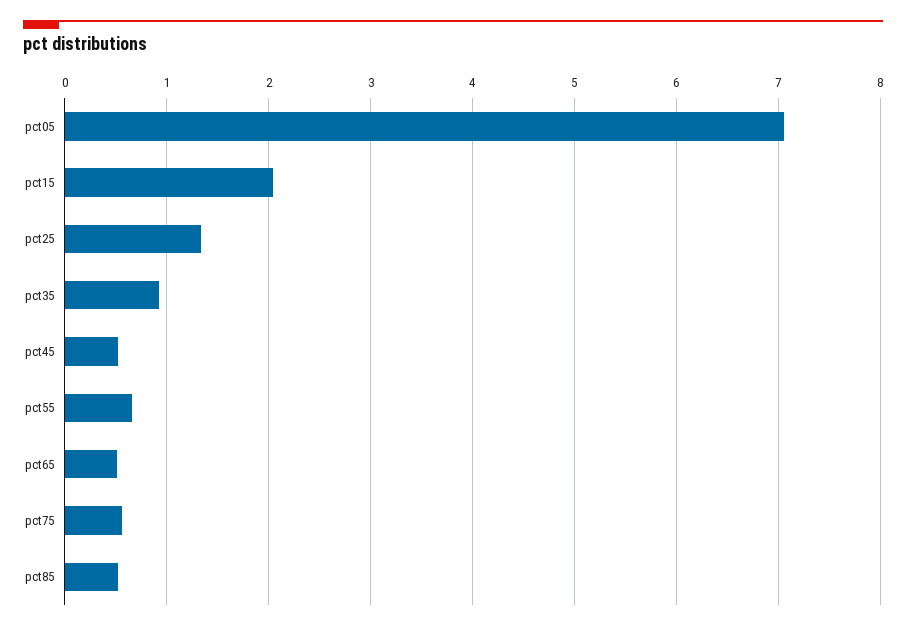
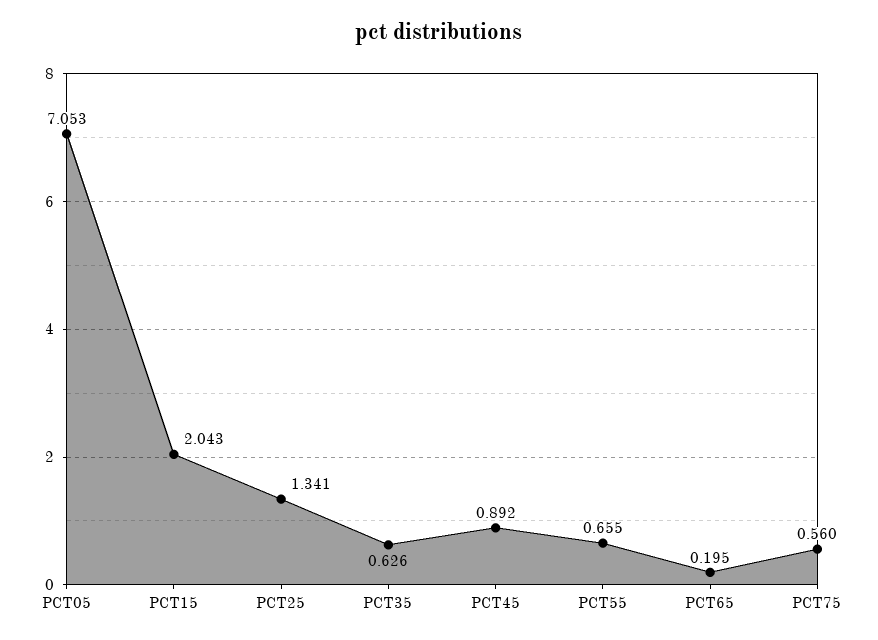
pct35: 0.9 -> 0.626
pct45: 0.5 -> 0.892
pct65: 0.5 -> 0.195
pct85: 0.5 -> none

